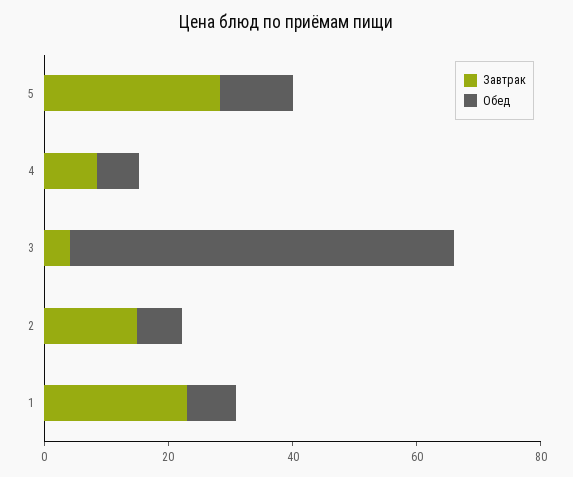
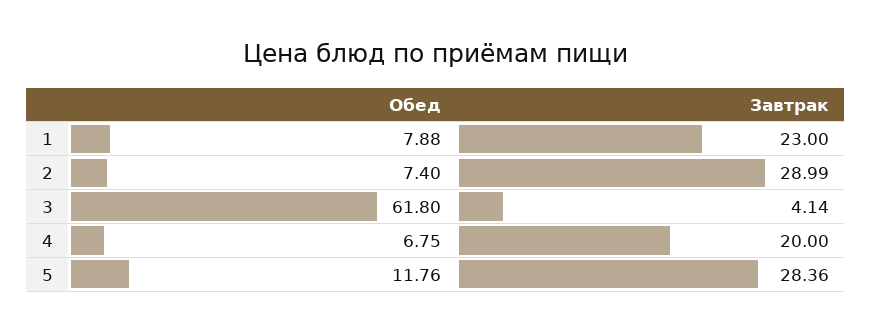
Завтрак, 4: 10 -> 20
Завтрак, 2: 15 -> 28.99

